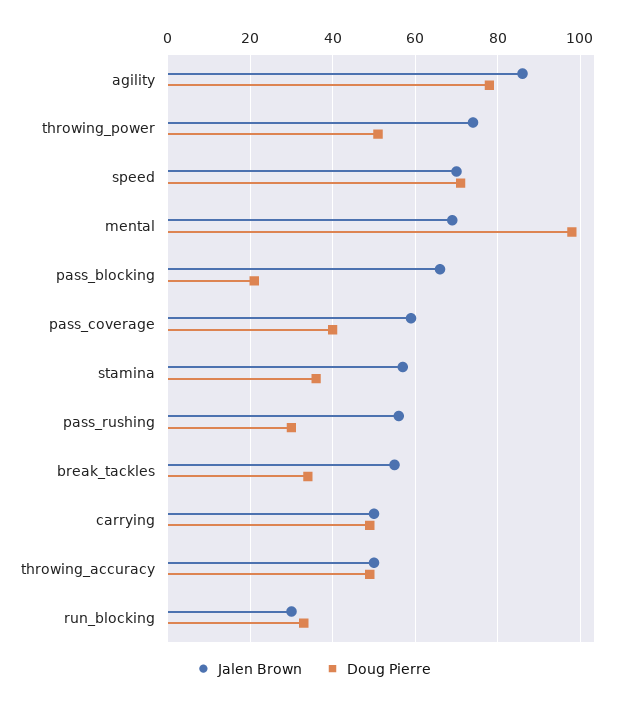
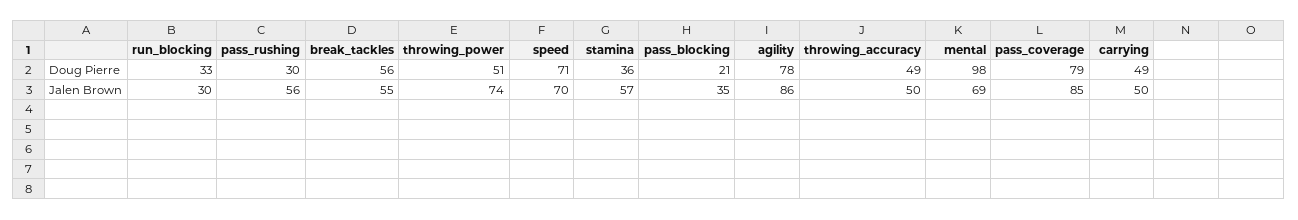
Jalen Brown, pass_blocking: 65 -> 35
Jalen Brown, pass_coverage: 60 -> 85
Doug Pierre, pass_coverage: 40 -> 79
Doug Pierre, break_tackles: 35 -> 56

